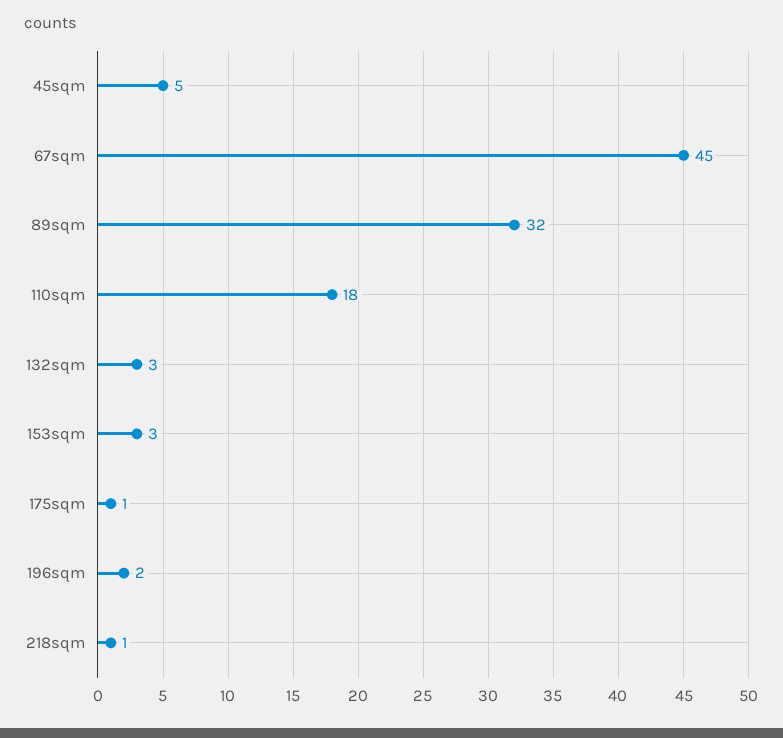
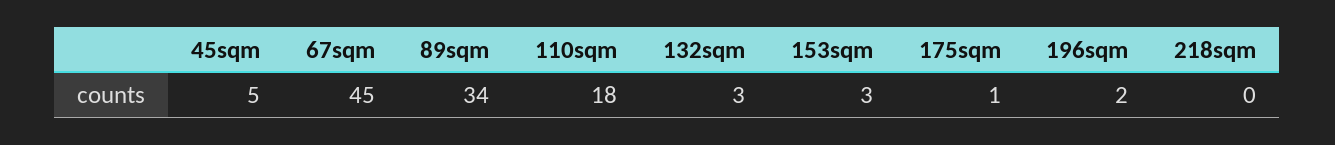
89sqm: 32 -> 34
218sqm: 1 -> 0

